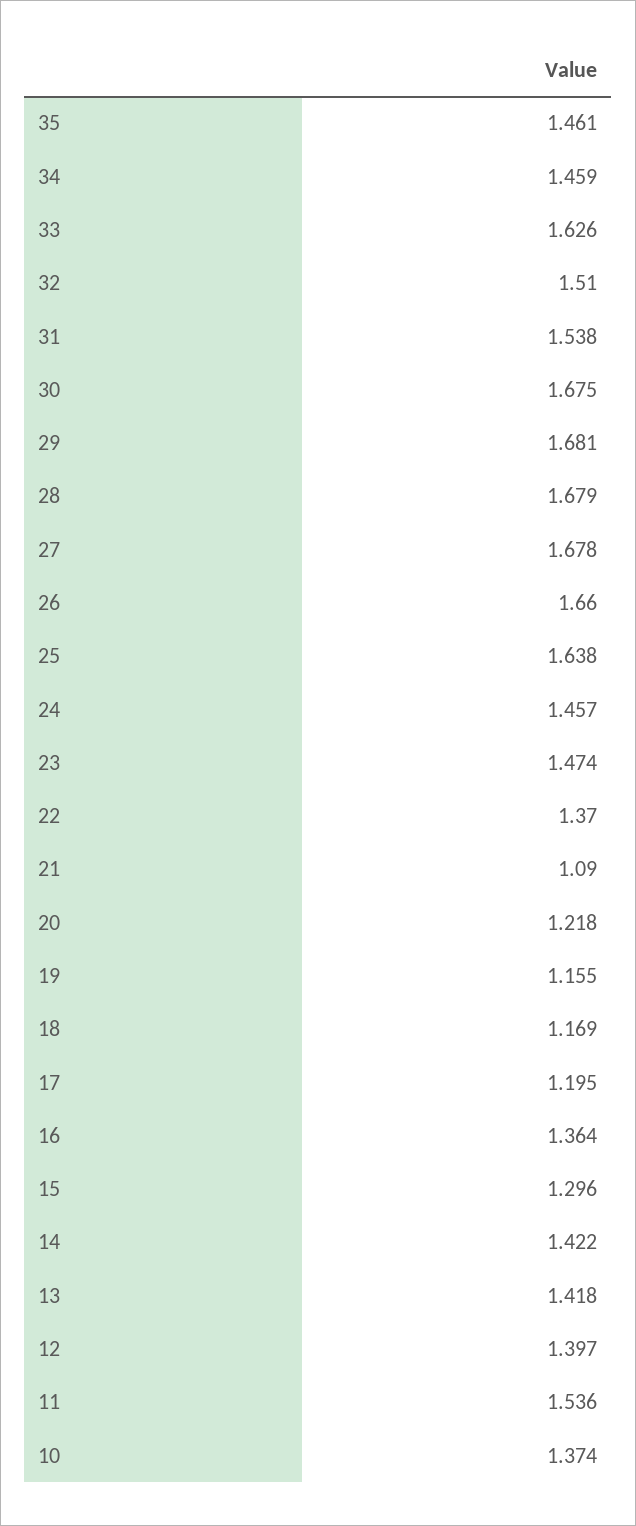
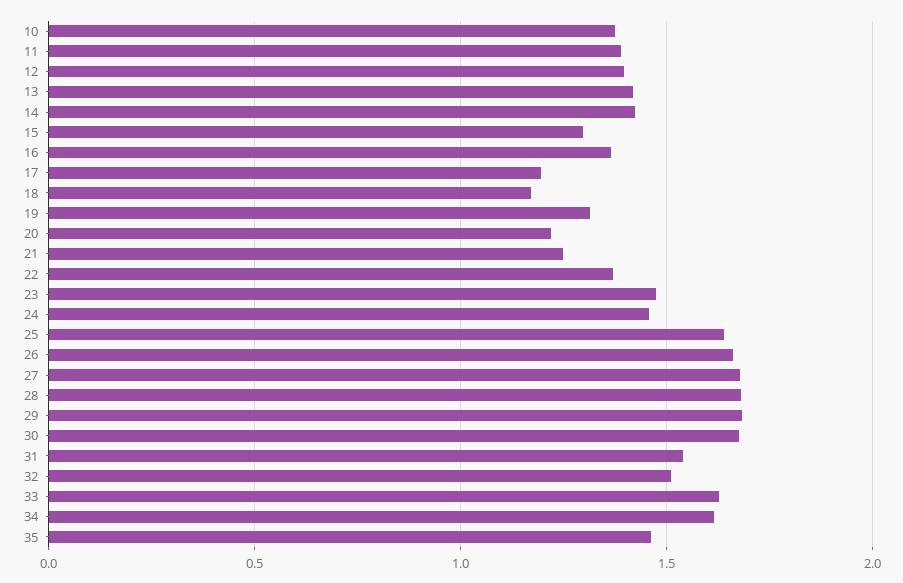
34: 1.459 -> 1.6
21: 1.09 -> 1.25
19: 1.155 -> 1.3
11: 1.536 -> 1.4

